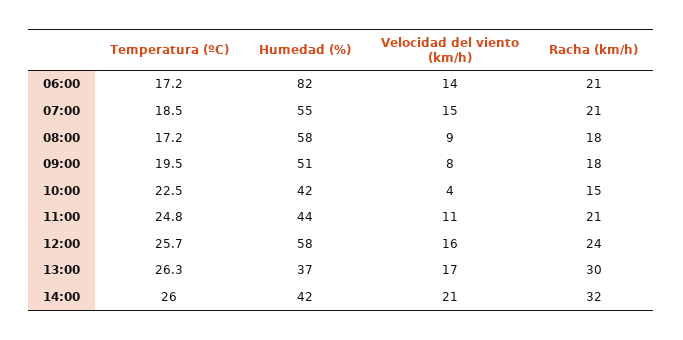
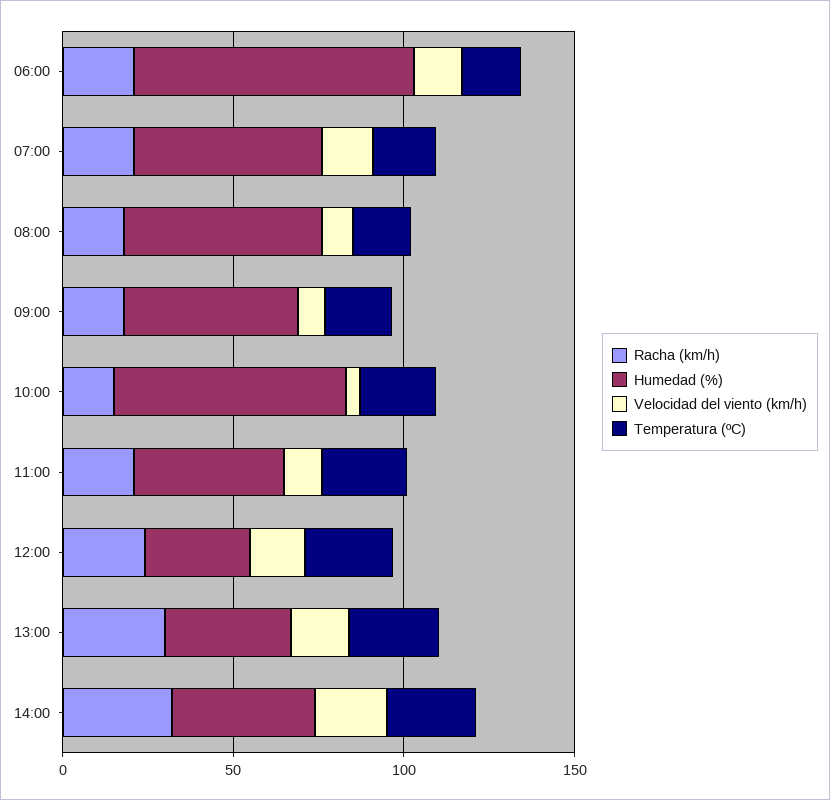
Humedad (%), 10:00: 42 -> 70
Humedad (%), 12:00: 58 -> 30

